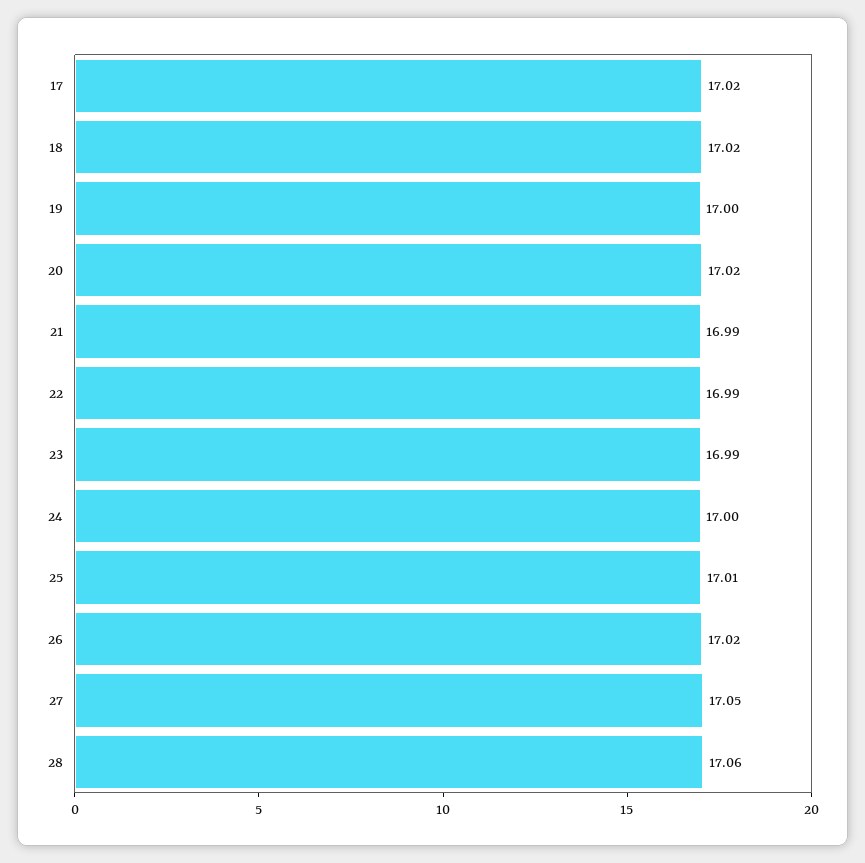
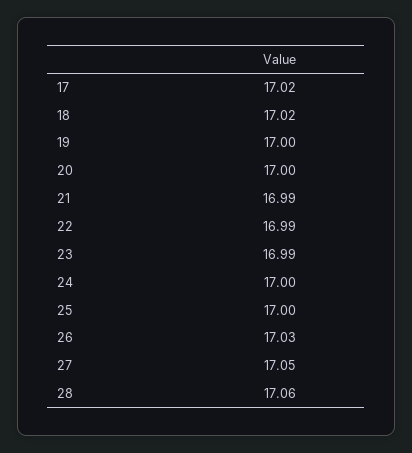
20: 17.02 -> 17
25: 17.01 -> 17
26: 17.02 -> 17.03

